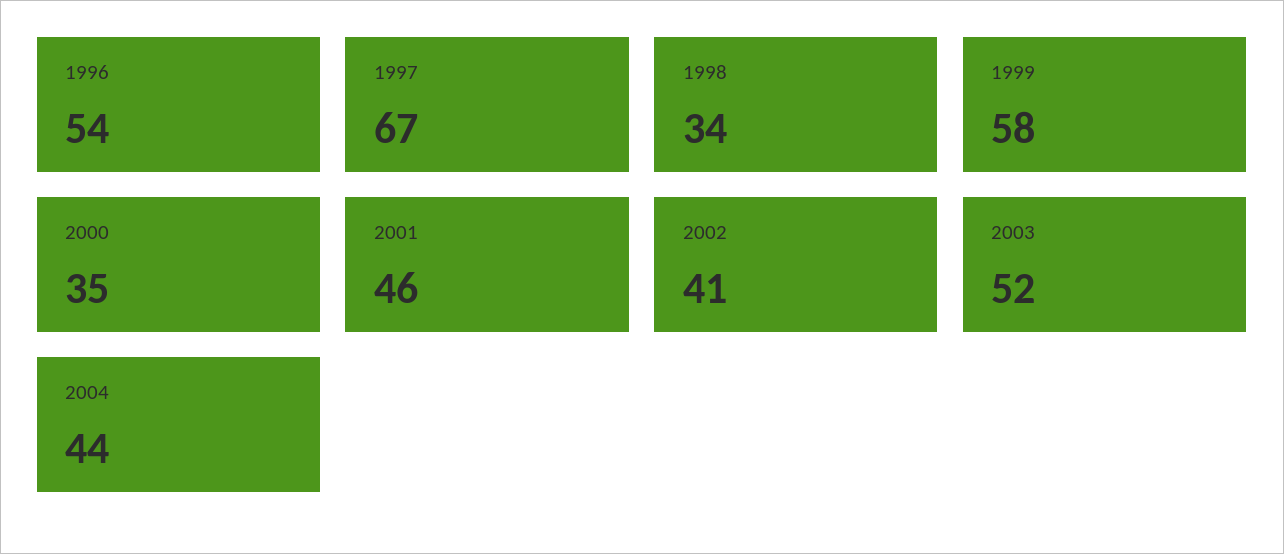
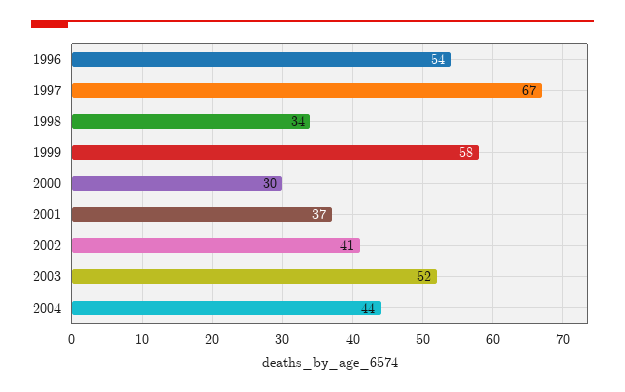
2000: 35 -> 30
2001: 46 -> 37

